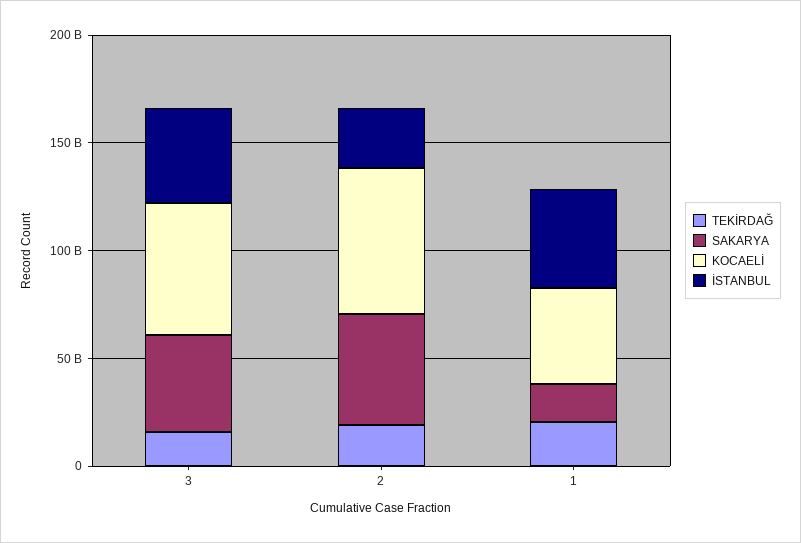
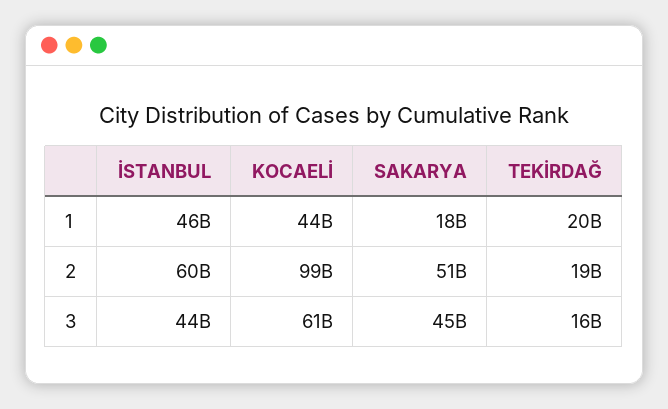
KOCAELİ, 2: 70000000000 -> 99000000000
İSTANBUL, 2: 30000000000 -> 60000000000

